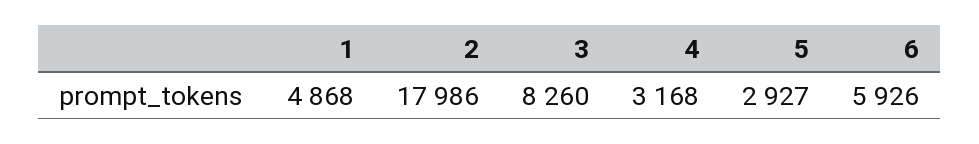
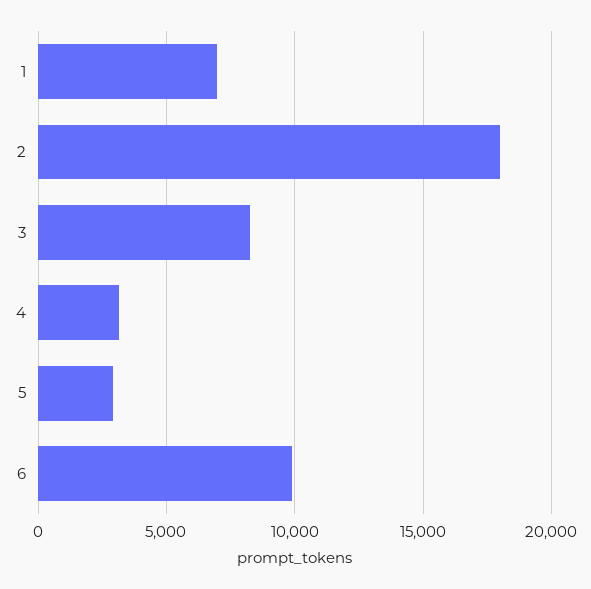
1: 4868 -> 7000
6: 5926 -> 10000

